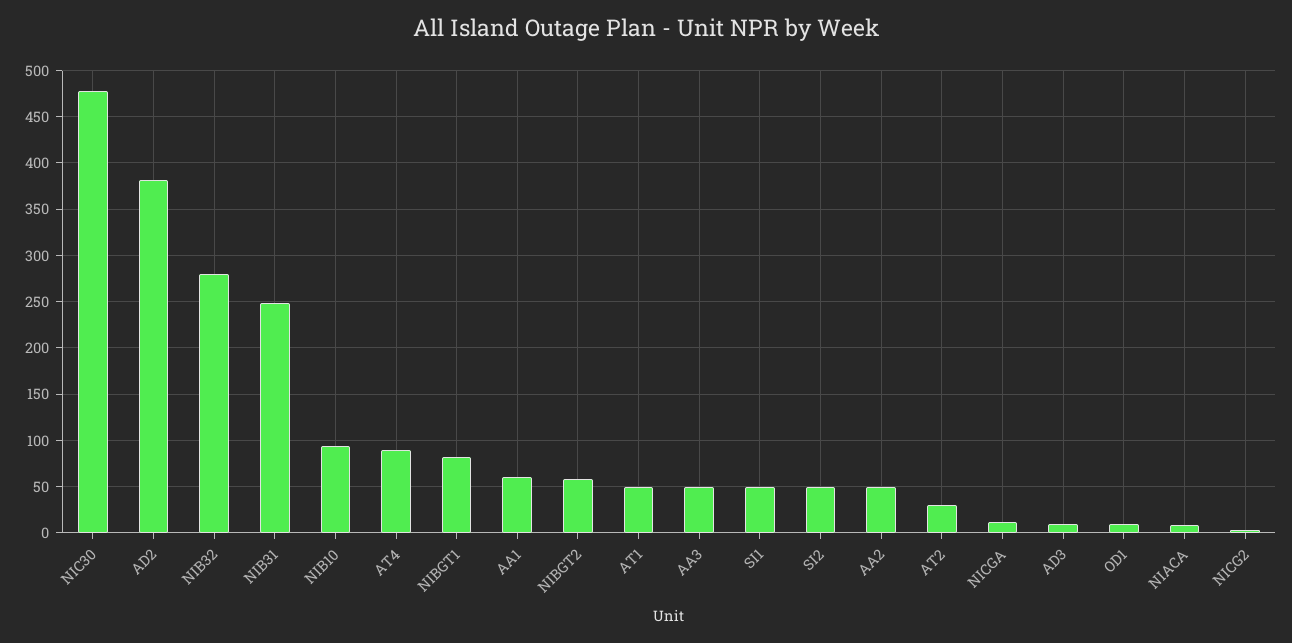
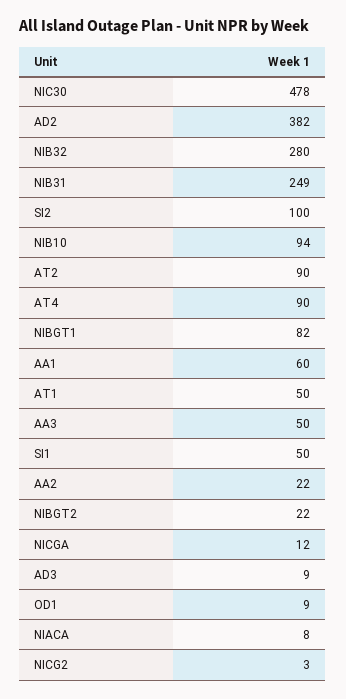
NIBGT2: 60 -> 22
SI2: 50 -> 100
AA2: 50 -> 22
AT2: 30 -> 90

